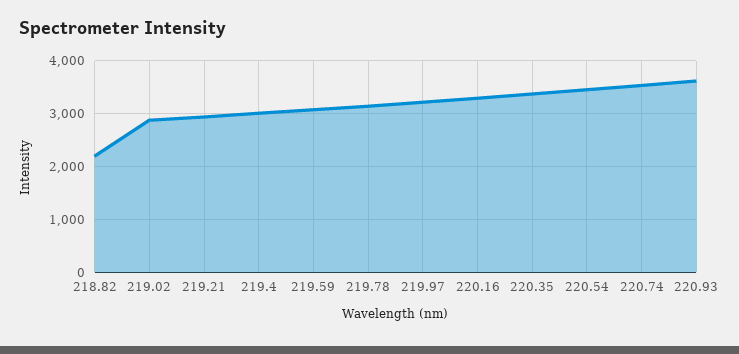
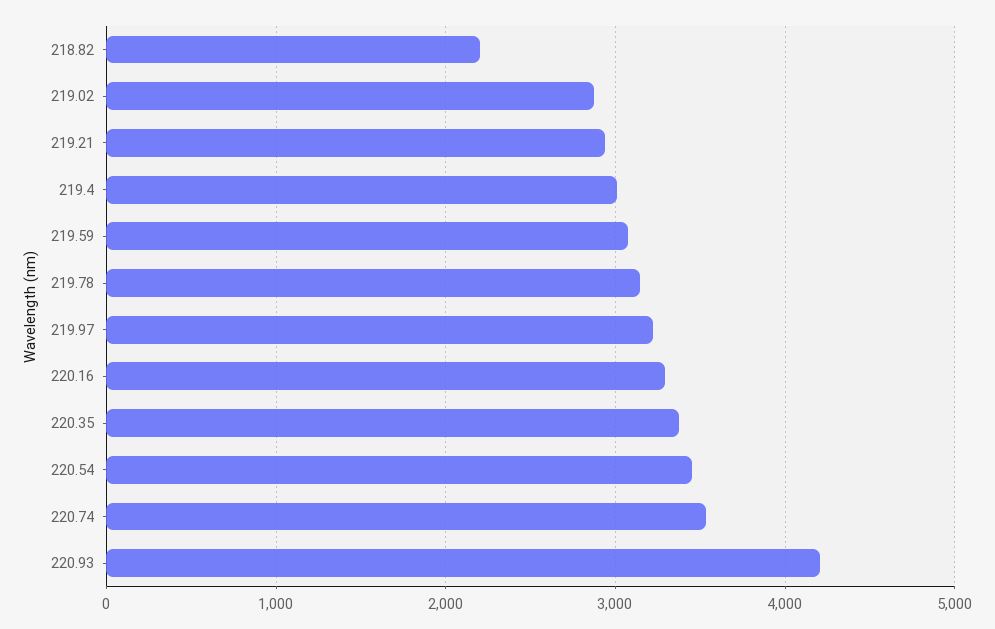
220.93: 3600 -> 4200

